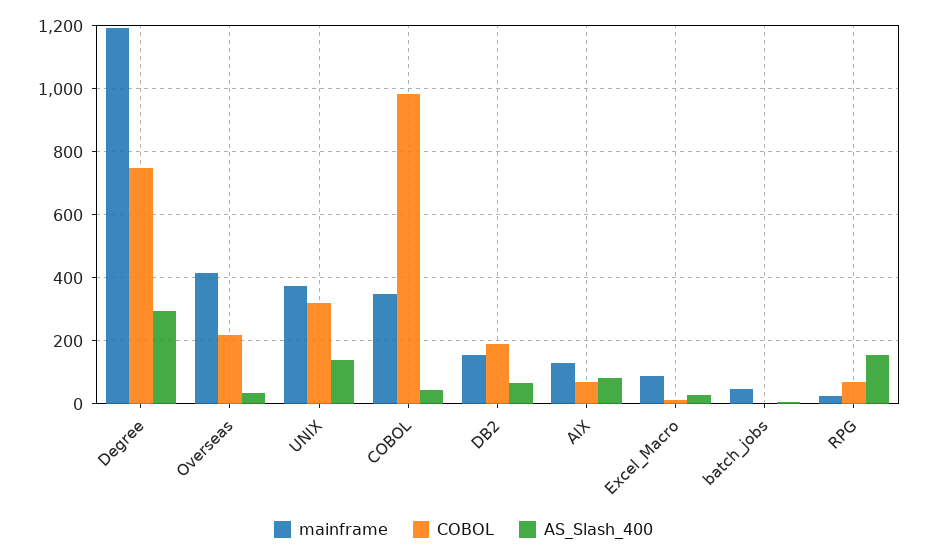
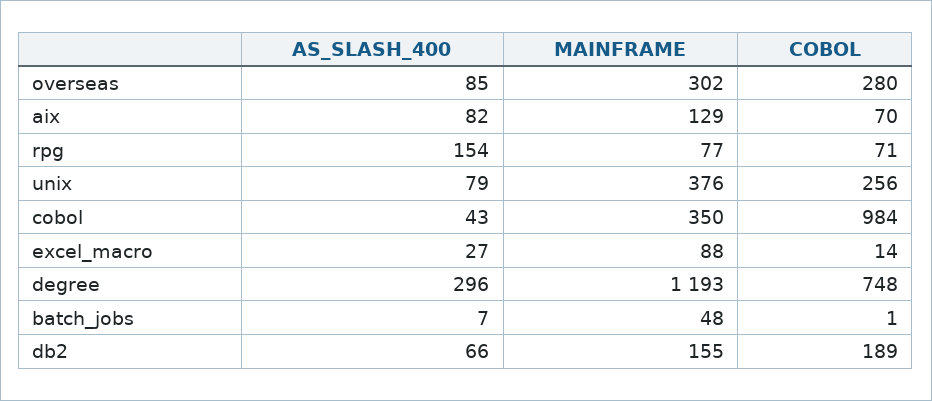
mainframe, Overseas: 420 -> 302
COBOL, Overseas: 220 -> 280
AS_Slash_400, Overseas: 40 -> 85
COBOL, UNIX: 320 -> 256
AS_Slash_400, UNIX: 140 -> 79
mainframe, RPG: 20 -> 77

